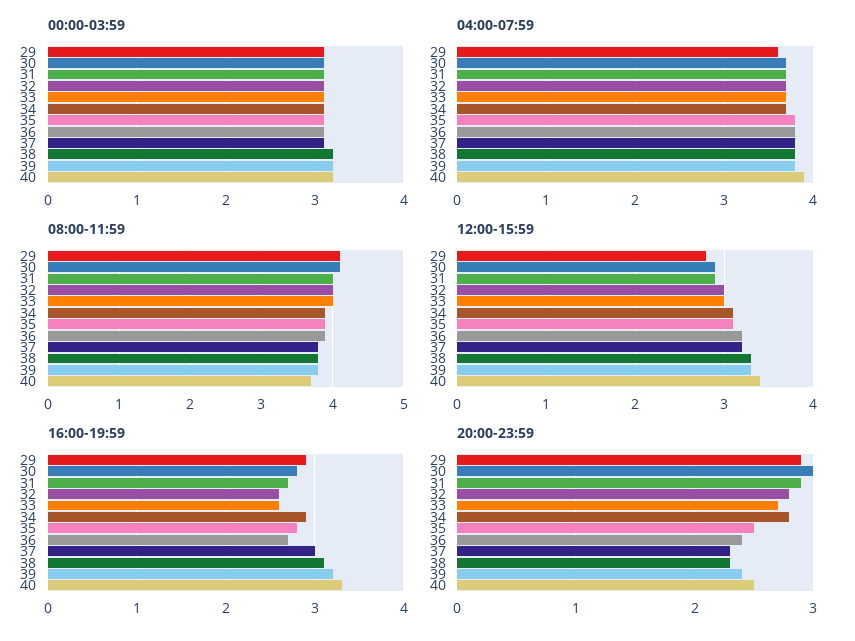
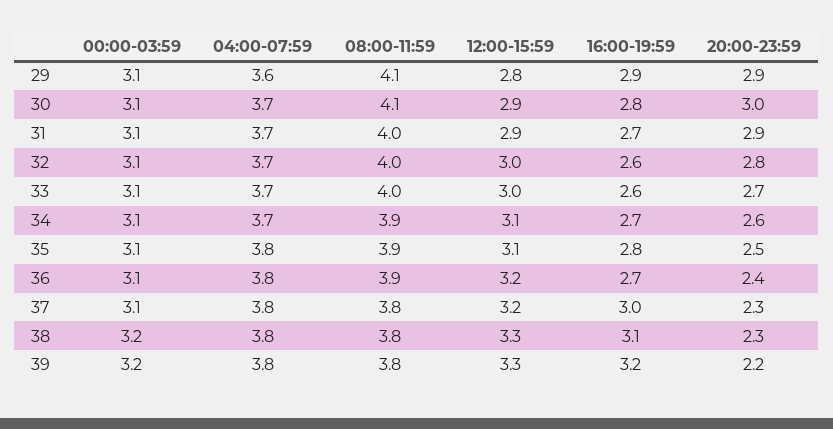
00:00-03:59, 40: 3.2 -> none
04:00-07:59, 40: 3.9 -> none
08:00-11:59, 40: 3.7 -> none
12:00-15:59, 40: 3.4 -> none
16:00-19:59, 34: 2.9 -> 2.7
16:00-19:59, 40: 3.3 -> none
20:00-23:59, 34: 2.8 -> 2.6
20:00-23:59, 39: 2.4 -> 2.2
20:00-23:59, 40: 2.5 -> none

